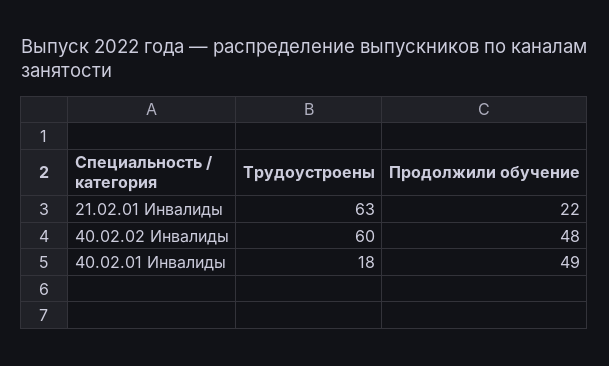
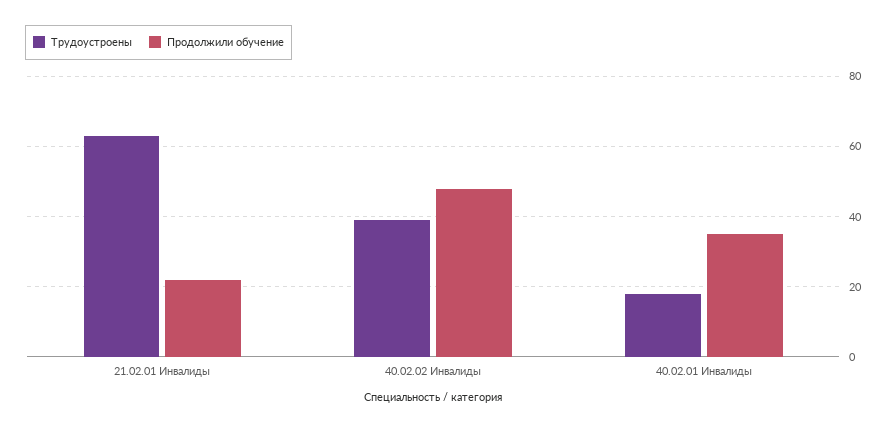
Трудоустроены, 40.02.02 Инвалиды: 60 -> 40
Продолжили обучение, 40.02.01 Инвалиды: 49 -> 35

